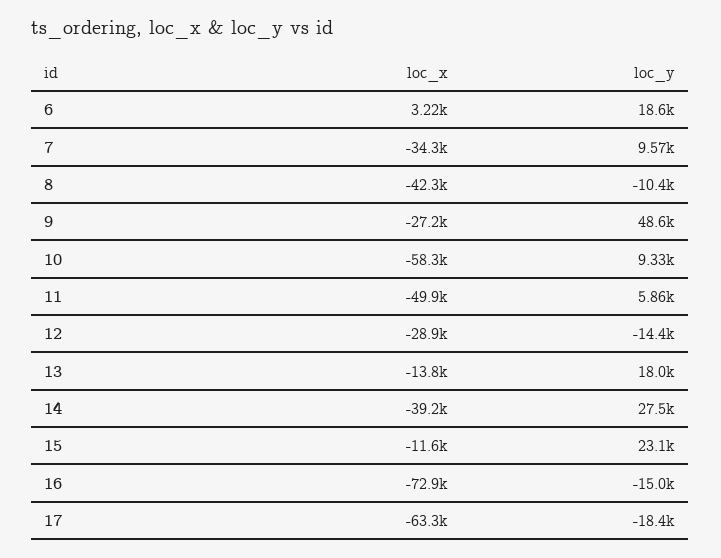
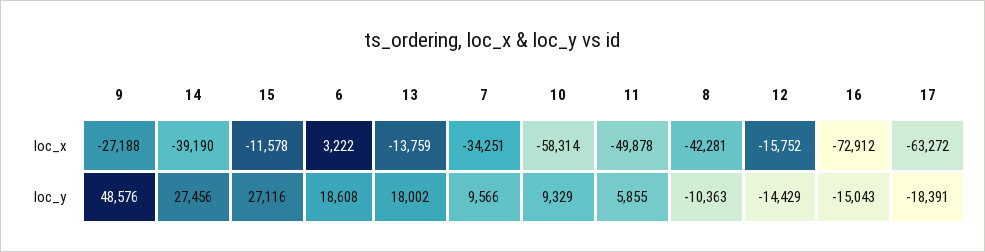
loc_x, 12: -28900 -> -15752
loc_y, 15: 23100 -> 27116

